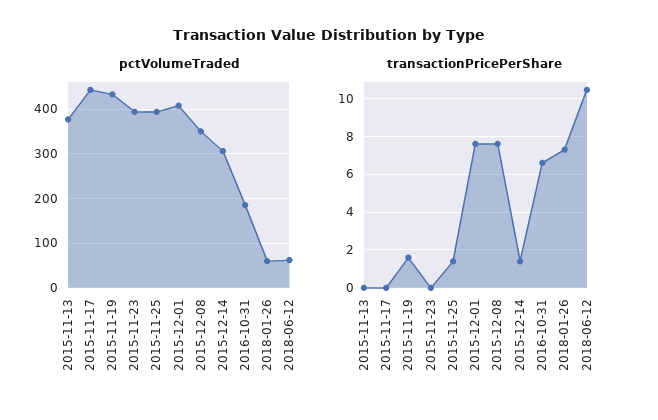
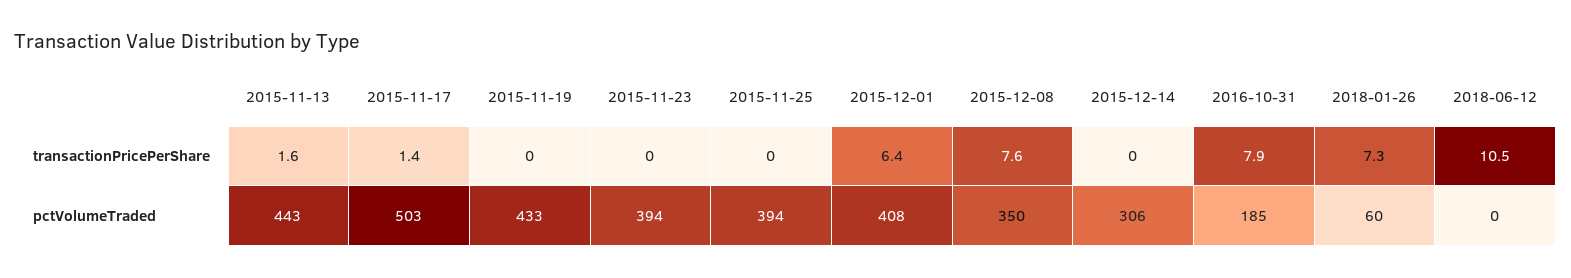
pctVolumeTraded, 2015-11-13: 380 -> 443
pctVolumeTraded, 2015-11-17: 440 -> 503
pctVolumeTraded, 2018-06-12: 60 -> 0
transactionPricePerShare, 2015-11-13: 0 -> 1.6
transactionPricePerShare, 2015-11-17: 0 -> 1.4
transactionPricePerShare, 2015-11-19: 1.5 -> 0
transactionPricePerShare, 2015-11-25: 1.5 -> 0
transactionPricePerShare, 2015-12-01: 7.5 -> 6.4
transactionPricePerShare, 2015-12-14: 1.5 -> 0
transactionPricePerShare, 2016-10-31: 6.5 -> 7.9

